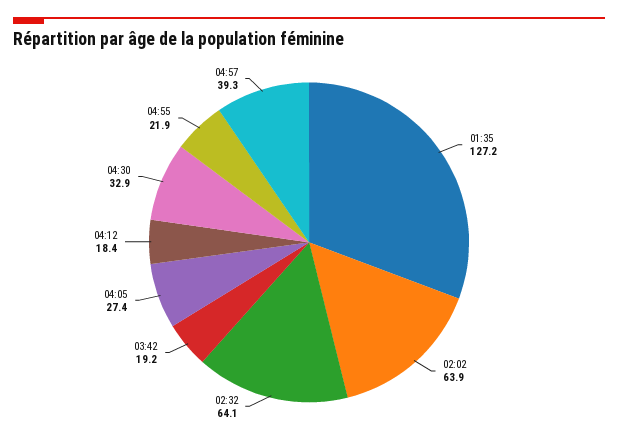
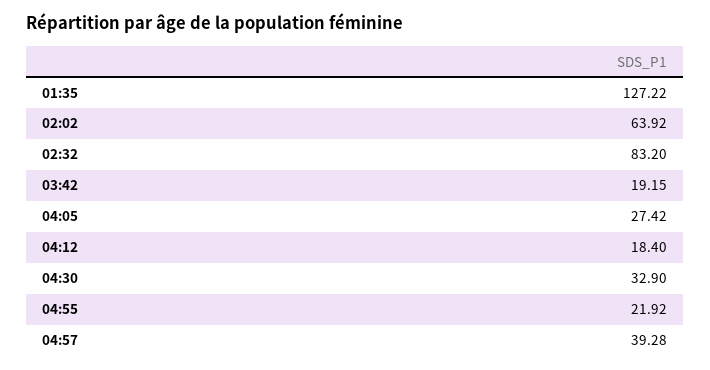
02:32: 64.1 -> 83.2

